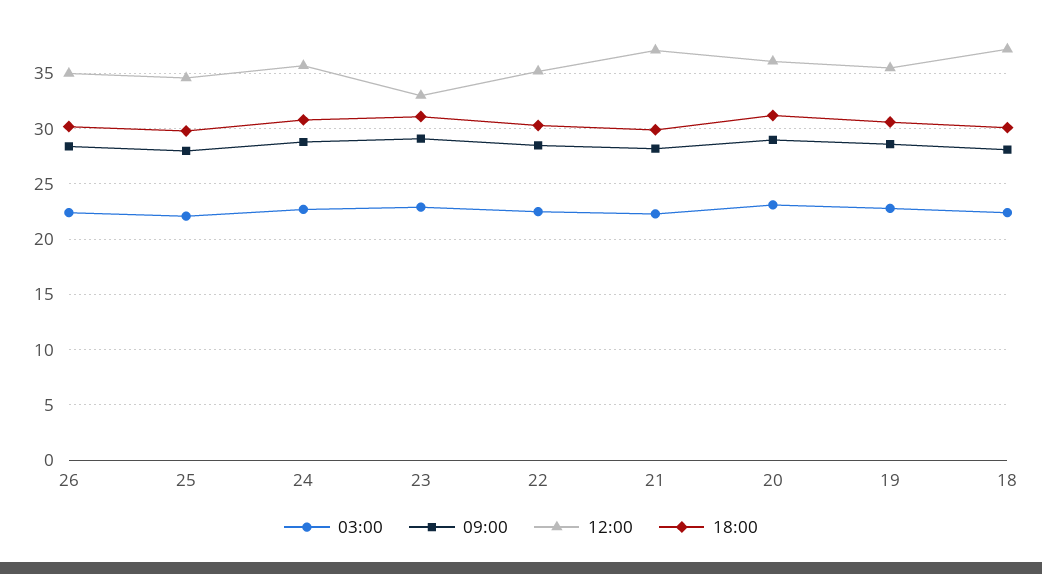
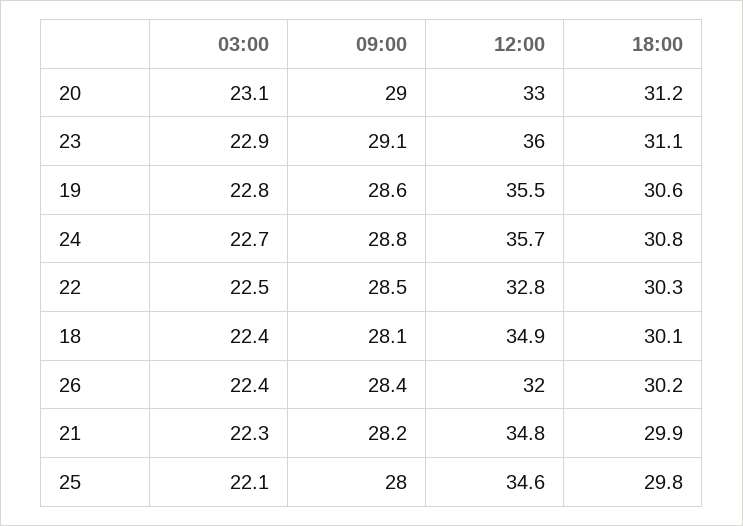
12:00, 26: 35 -> 32
12:00, 23: 33 -> 36
12:00, 22: 35 -> 32.8
12:00, 21: 37 -> 34.8
12:00, 20: 36 -> 33
12:00, 18: 37 -> 34.9

